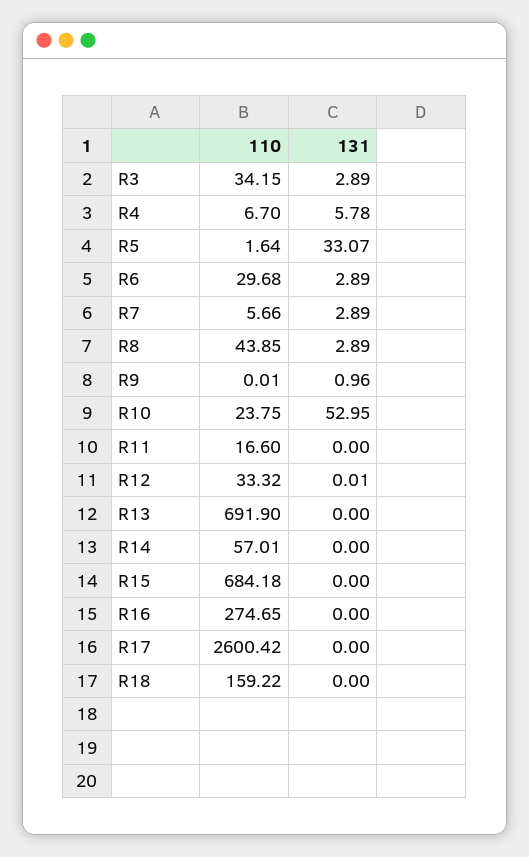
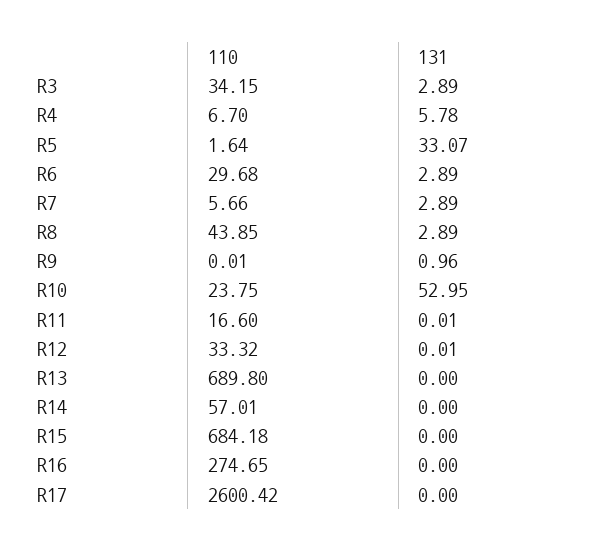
131, R11: 0 -> 0.01
110, R13: 691.9 -> 689.8
110, R18: 159.22 -> none
131, R18: 0 -> none

